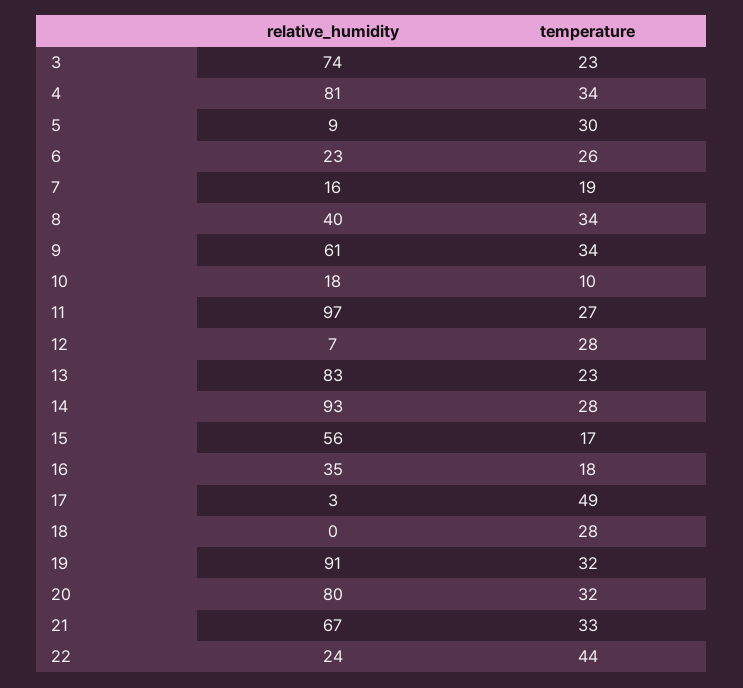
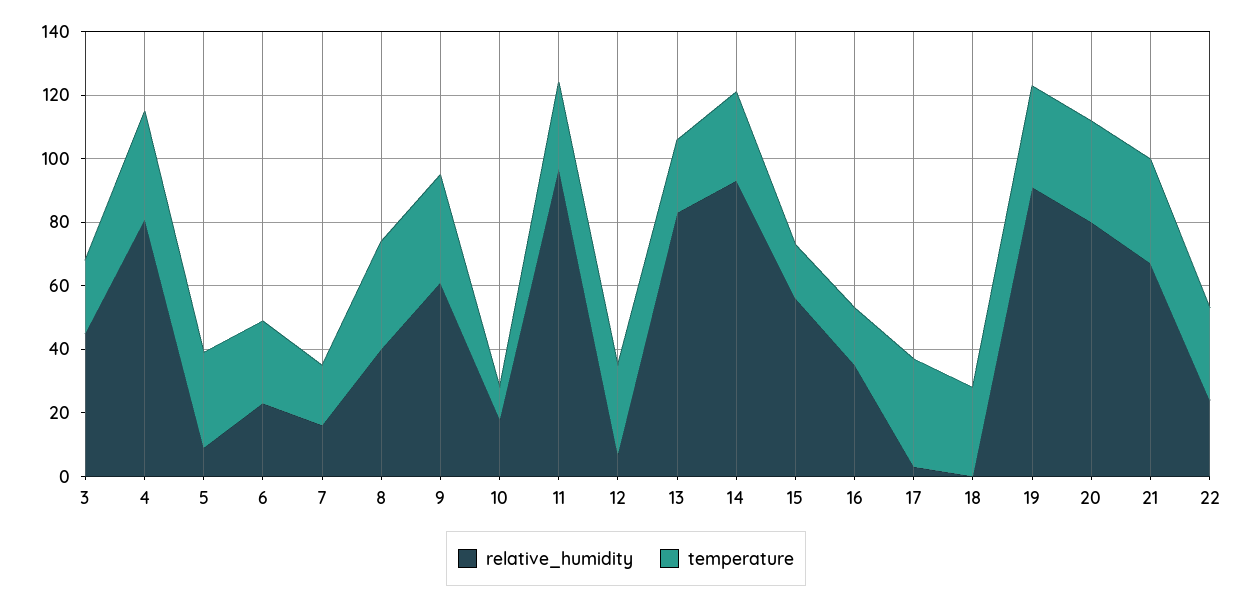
relative_humidity, 3: 74 -> 45
temperature, 17: 49 -> 35
temperature, 22: 44 -> 30

